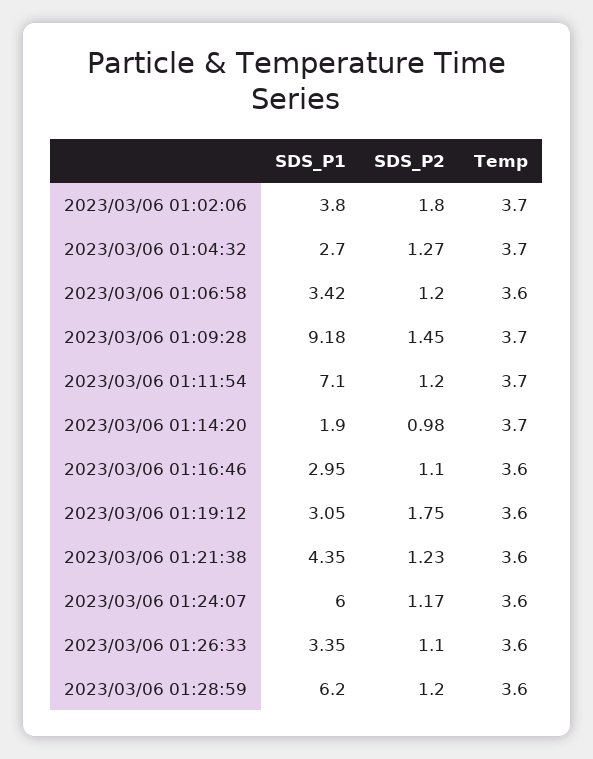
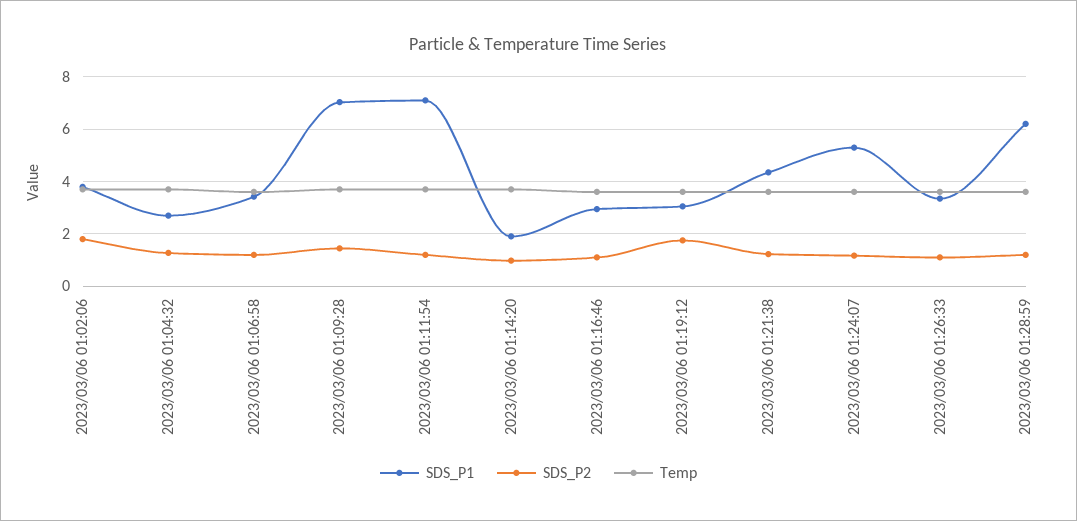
SDS_P1, 2023/03/06 01:09:28: 9.18 -> 7
SDS_P1, 2023/03/06 01:24:07: 6 -> 5.25

